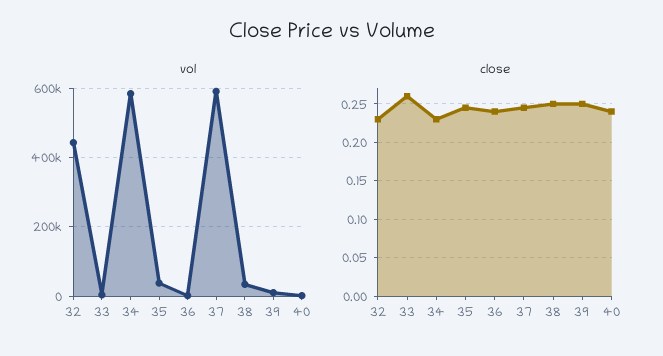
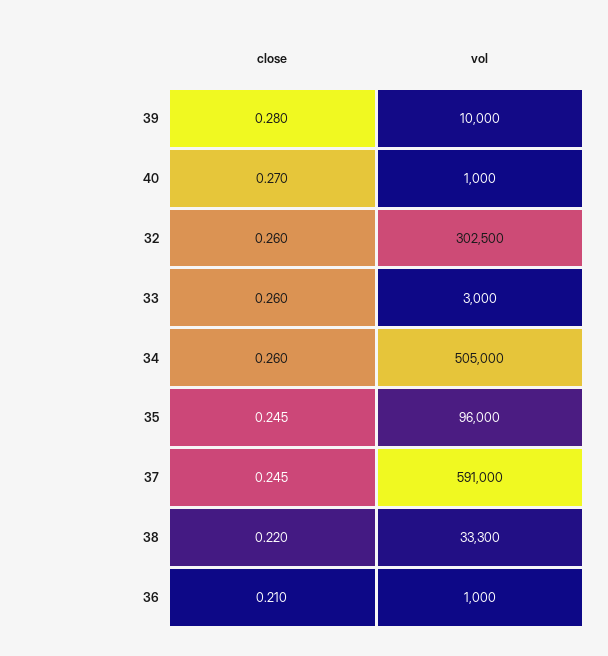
vol, 32: 440000 -> 302500
vol, 34: 580000 -> 505000
vol, 35: 40000 -> 96000
close, 32: 0.23 -> 0.26
close, 34: 0.23 -> 0.26
close, 36: 0.24 -> 0.21
close, 38: 0.25 -> 0.22
close, 39: 0.25 -> 0.28
close, 40: 0.24 -> 0.27

